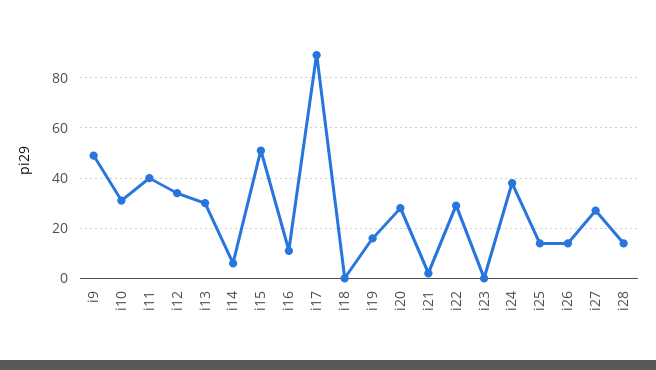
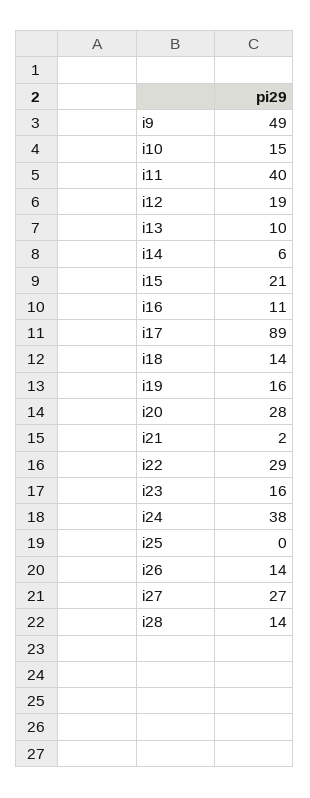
i10: 30 -> 15
i12: 35 -> 19
i13: 30 -> 10
i15: 50 -> 21
i18: 0 -> 14
i23: 0 -> 16
i25: 15 -> 0

